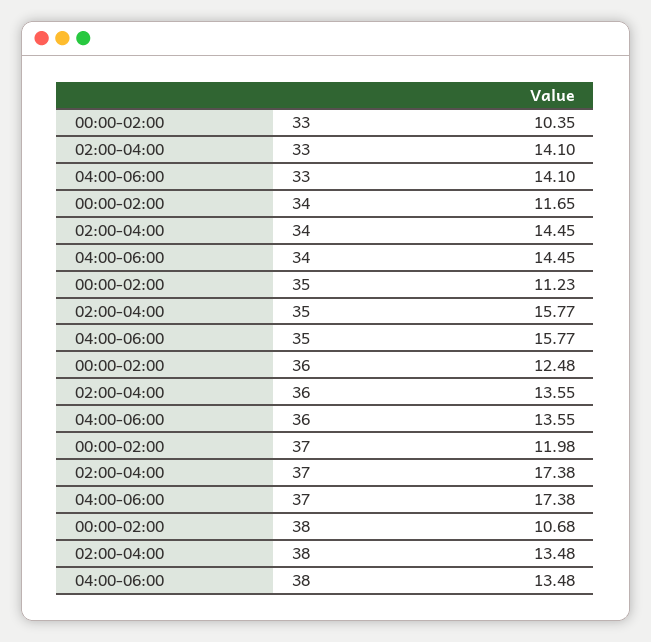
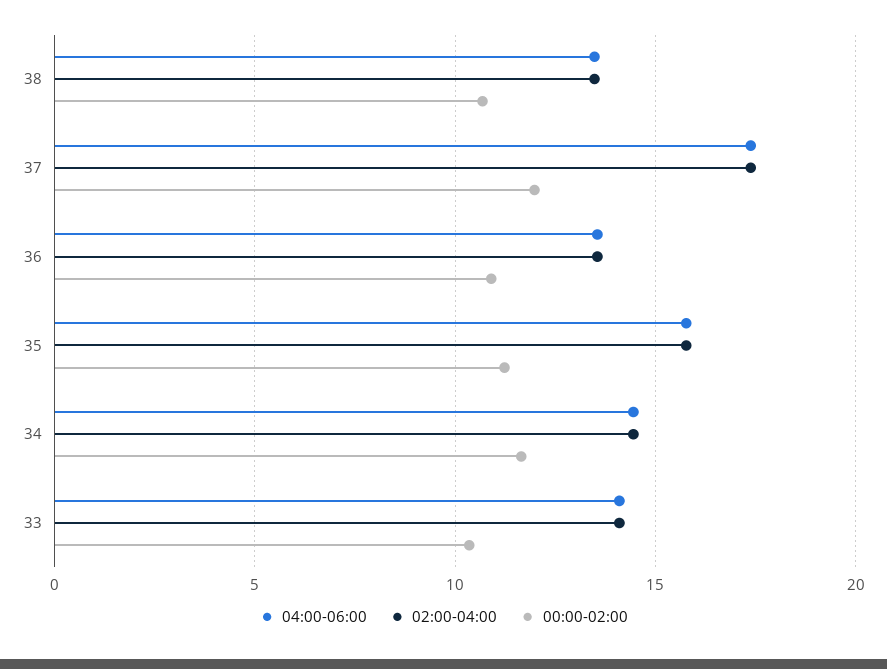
00:00-02:00, 36: 12.48 -> 11

